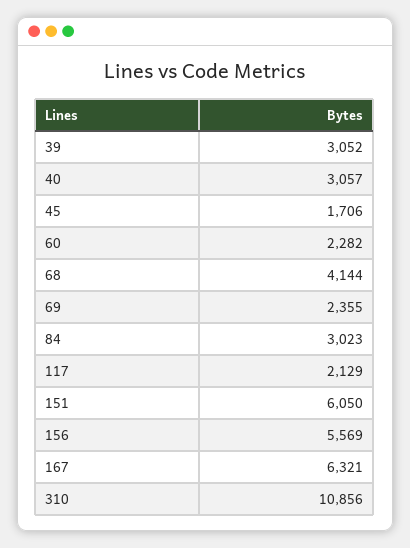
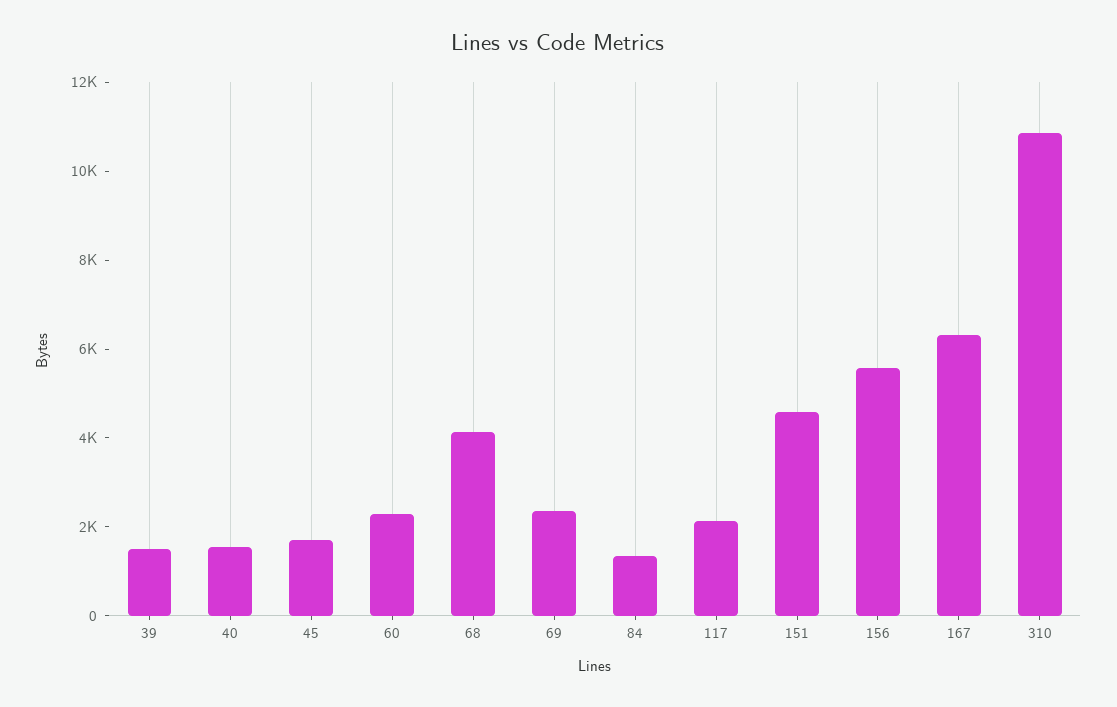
39: 3052 -> 1500
40: 3057 -> 1500
84: 3023 -> 1500
151: 6050 -> 4500

